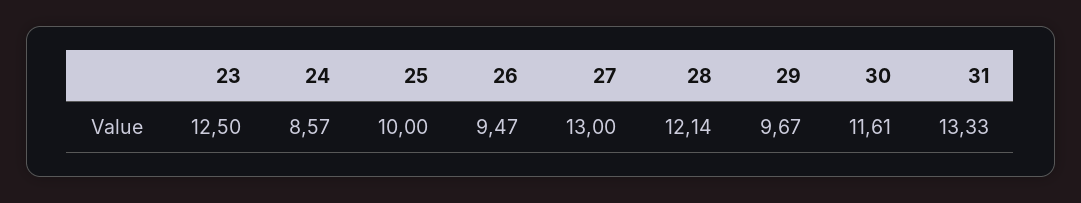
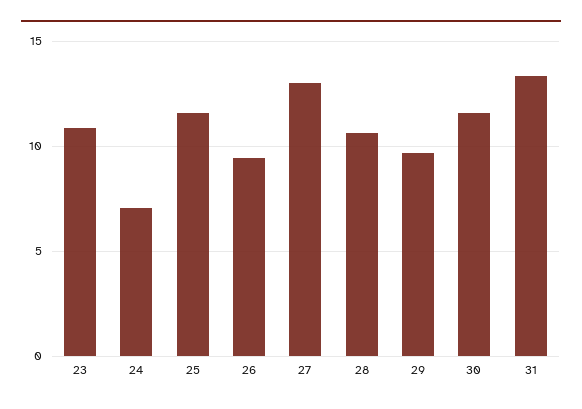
23: 12.5 -> 11
24: 8.57 -> 7
25: 10 -> 11.5
28: 12.14 -> 10.5

